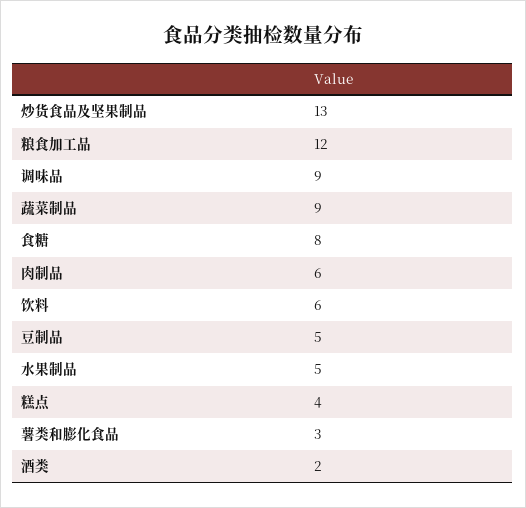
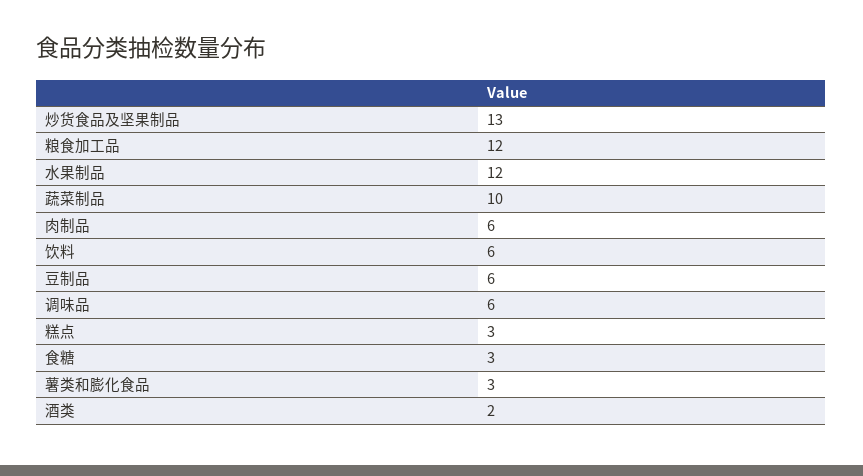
调味品: 9 -> 6
蔬菜制品: 9 -> 10
食糖: 8 -> 3
豆制品: 5 -> 6
水果制品: 5 -> 12
糕点: 4 -> 3

